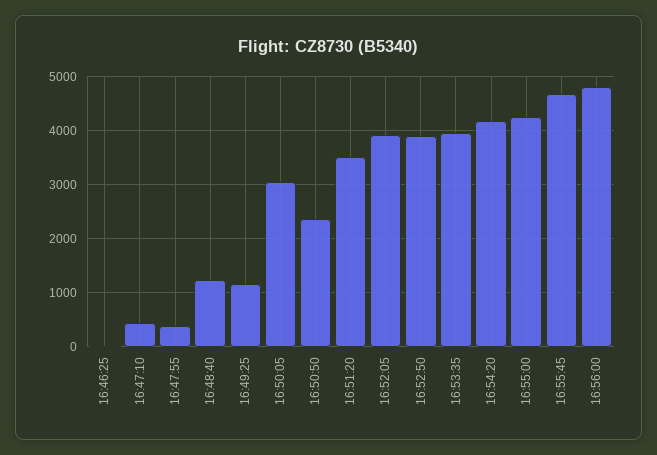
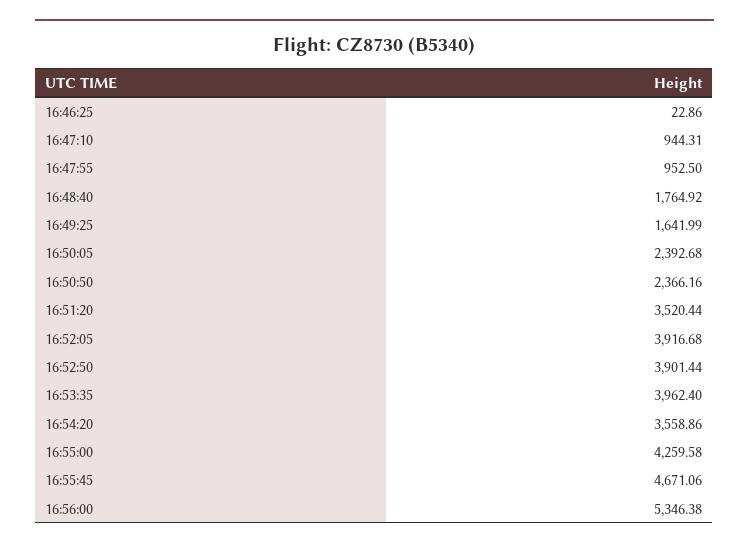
16:47:10: 400 -> 944.31
16:47:55: 400 -> 952.5
16:48:40: 1200 -> 1764.92
16:49:25: 1200 -> 1641.99
16:50:05: 3000 -> 2392.68
16:54:20: 4200 -> 3558.86
16:56:00: 4800 -> 5346.38

